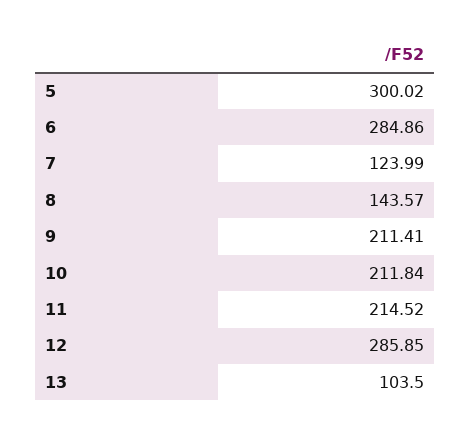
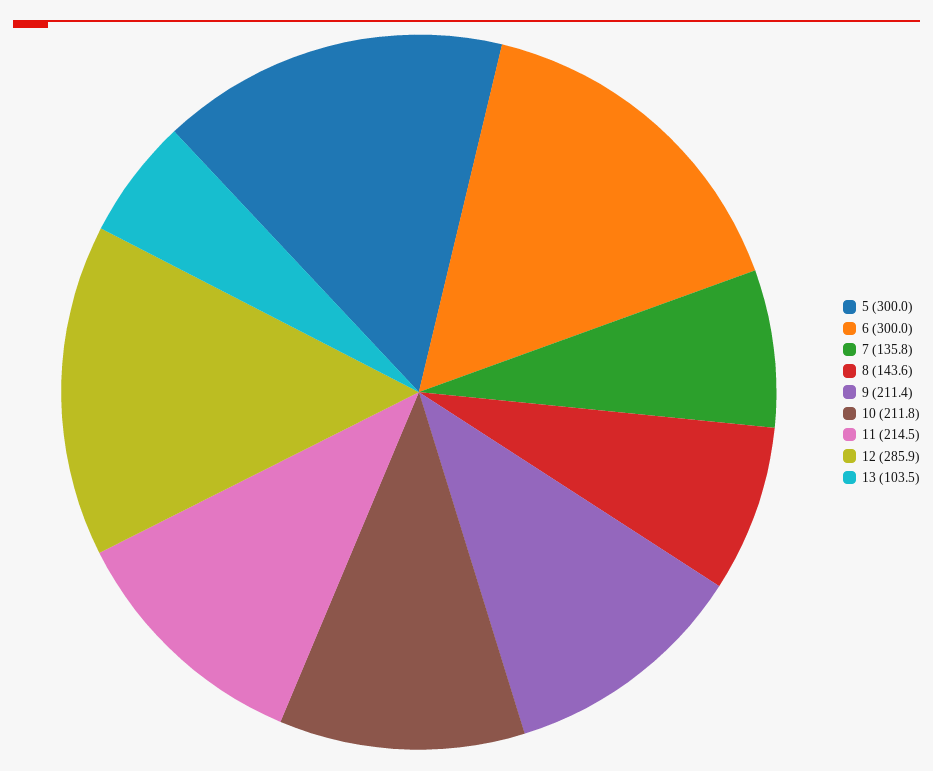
6: 284.86 -> 300
7: 123.99 -> 135.8

